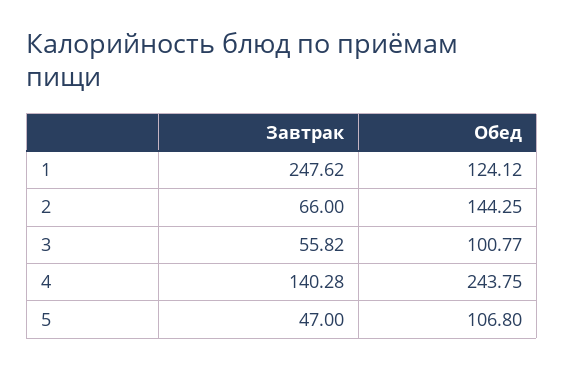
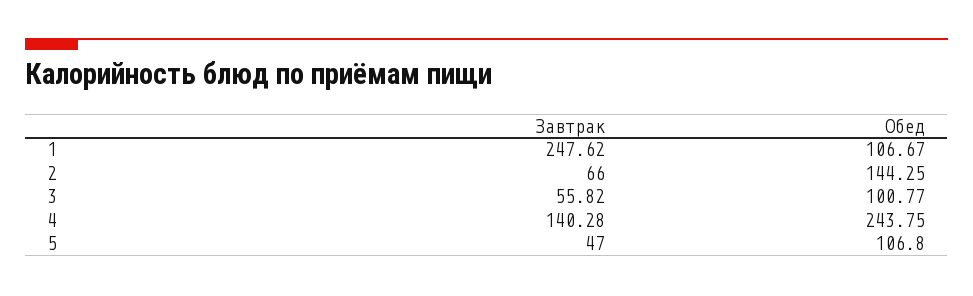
Обед, 1: 124.12 -> 106.67

